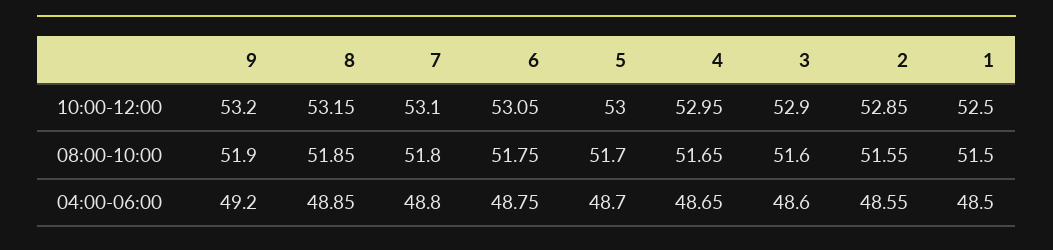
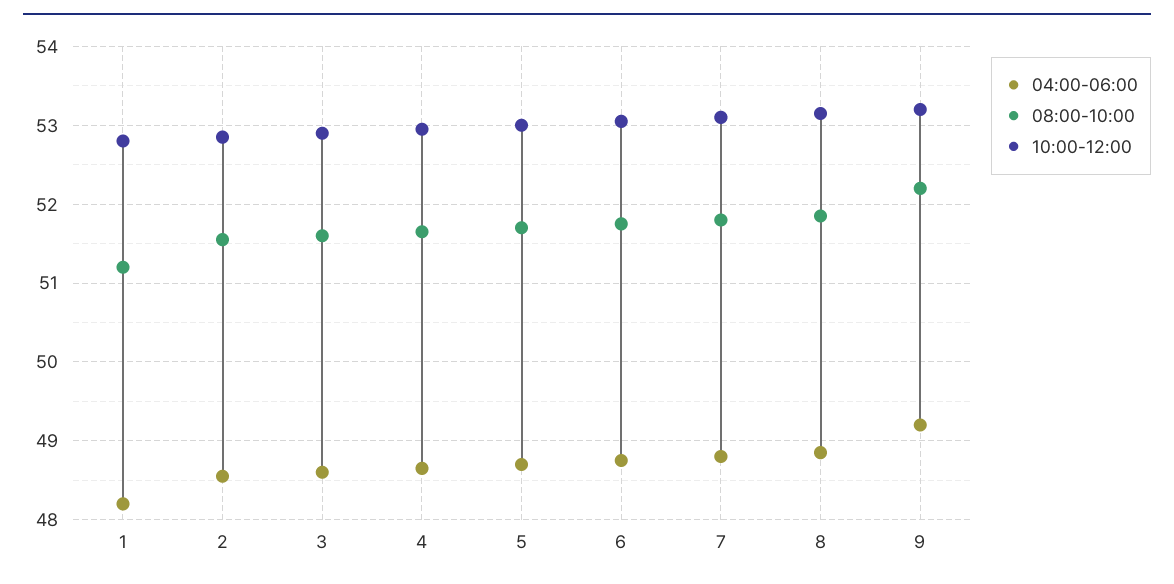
10:00-12:00, 1: 52.5 -> 52.8
08:00-10:00, 9: 51.9 -> 52.2
08:00-10:00, 1: 51.5 -> 51.2
04:00-06:00, 1: 48.5 -> 48.2

